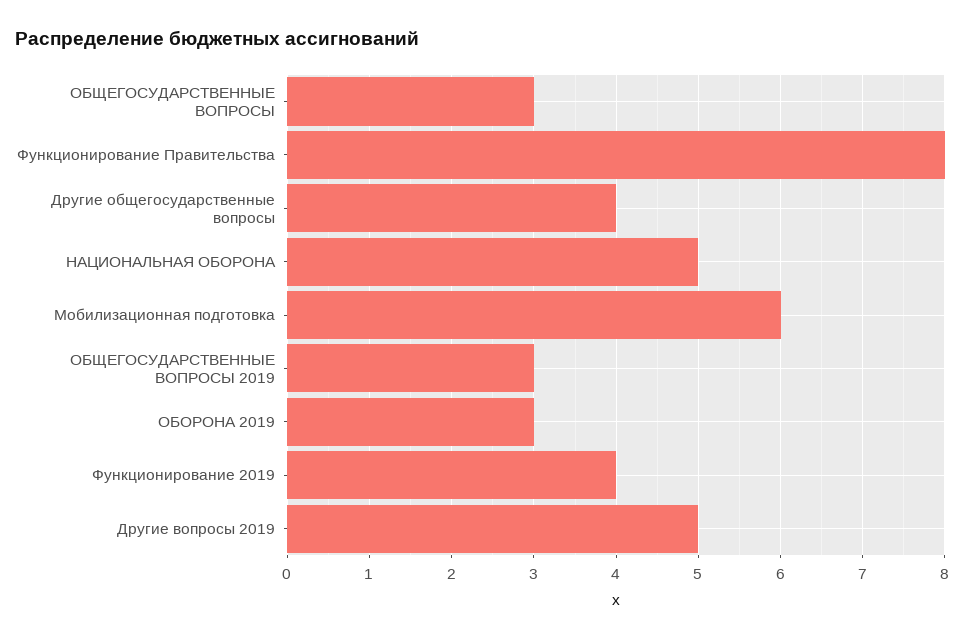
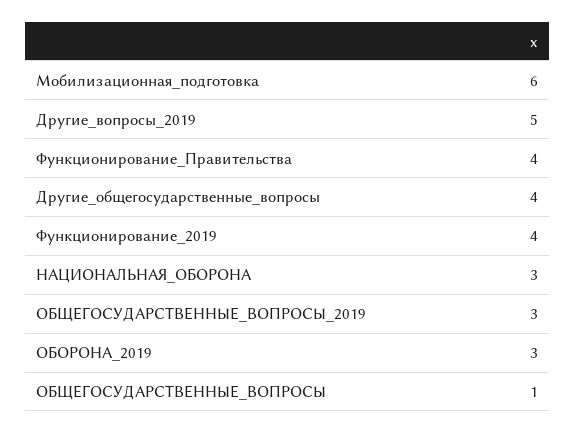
ОБЩЕГОСУДАРСТВЕННЫЕ ВОПРОСЫ: 3 -> 1
Функционирование Правительства: 8 -> 4
НАЦИОНАЛЬНАЯ ОБОРОНА: 5 -> 3

